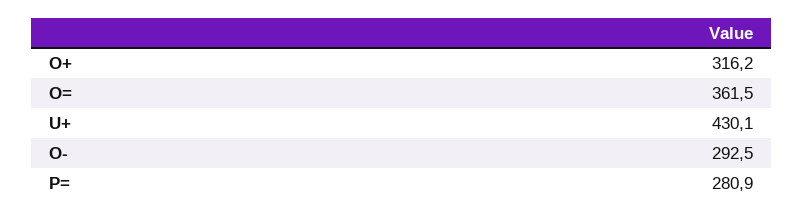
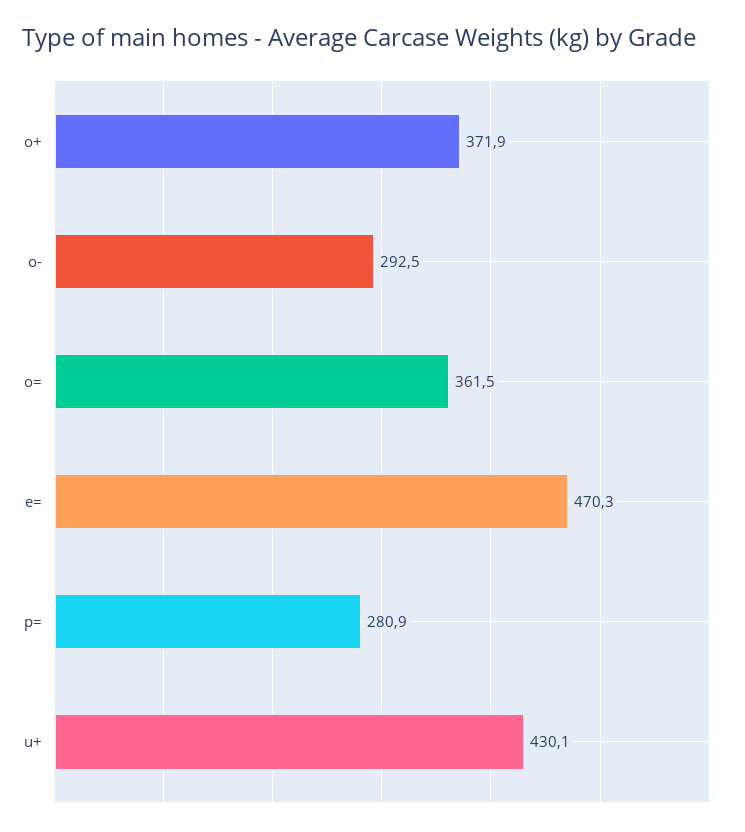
O+: 316.2 -> 371.9
e=: none -> 470.3

